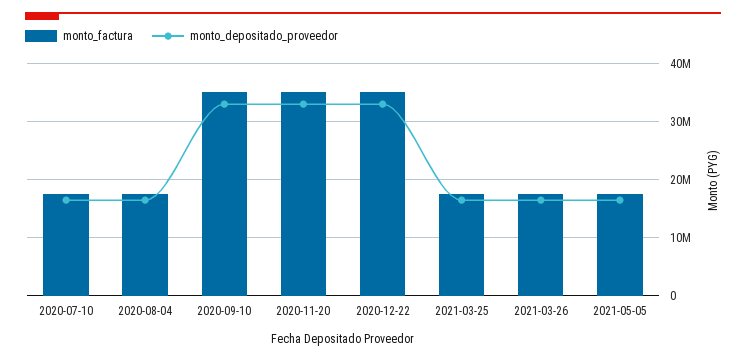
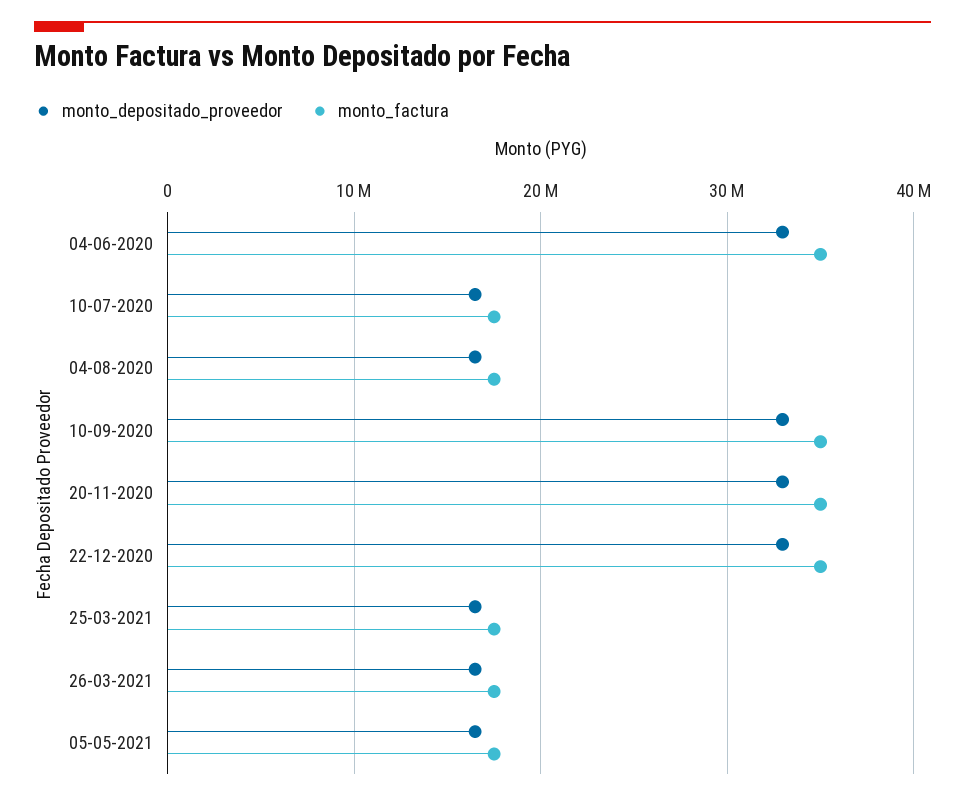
monto_depositado_proveedor, 04-06-2020: none -> 33000000
monto_factura, 04-06-2020: none -> 35000000

